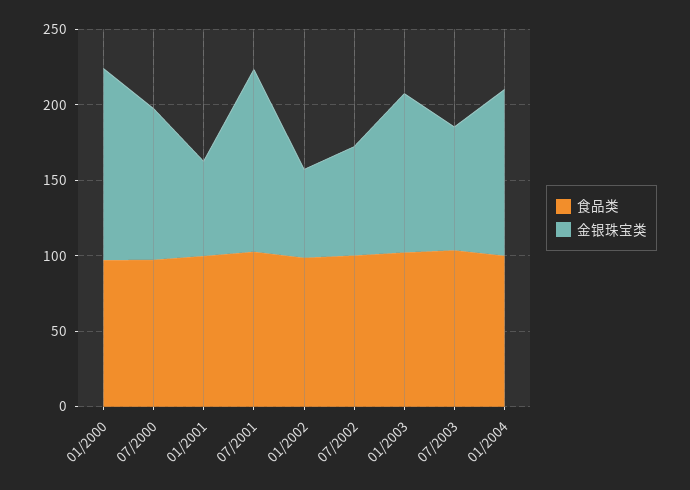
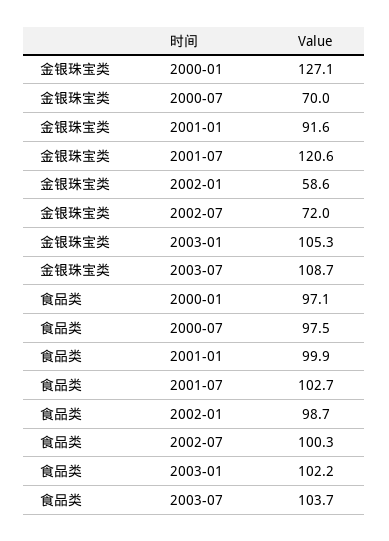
金银珠宝类, 07/2000: 100 -> 70
金银珠宝类, 01/2001: 60 -> 91.6
金银珠宝类, 07/2003: 80 -> 108.7
食品类, 01/2004: 100 -> none
金银珠宝类, 01/2004: 110 -> none

